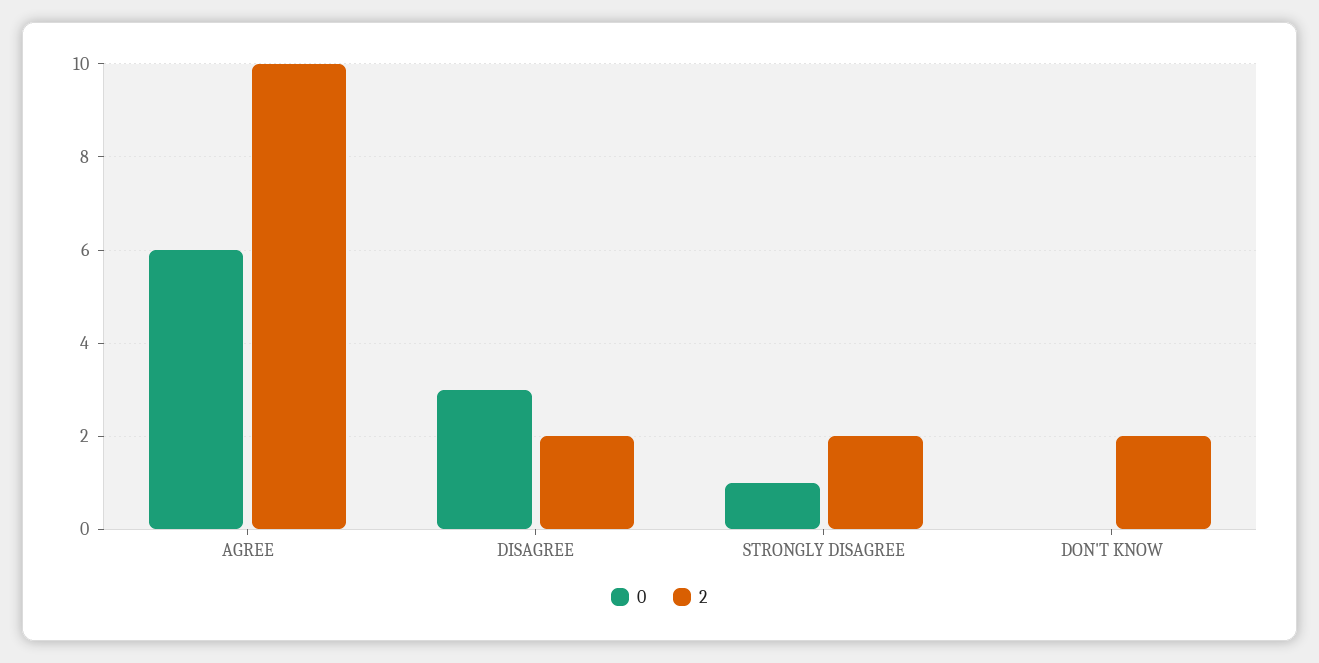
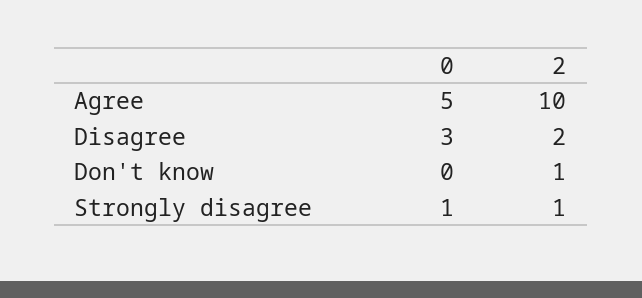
0, AGREE: 6 -> 5
2, STRONGLY DISAGREE: 2 -> 1
2, DON'T KNOW: 2 -> 1

